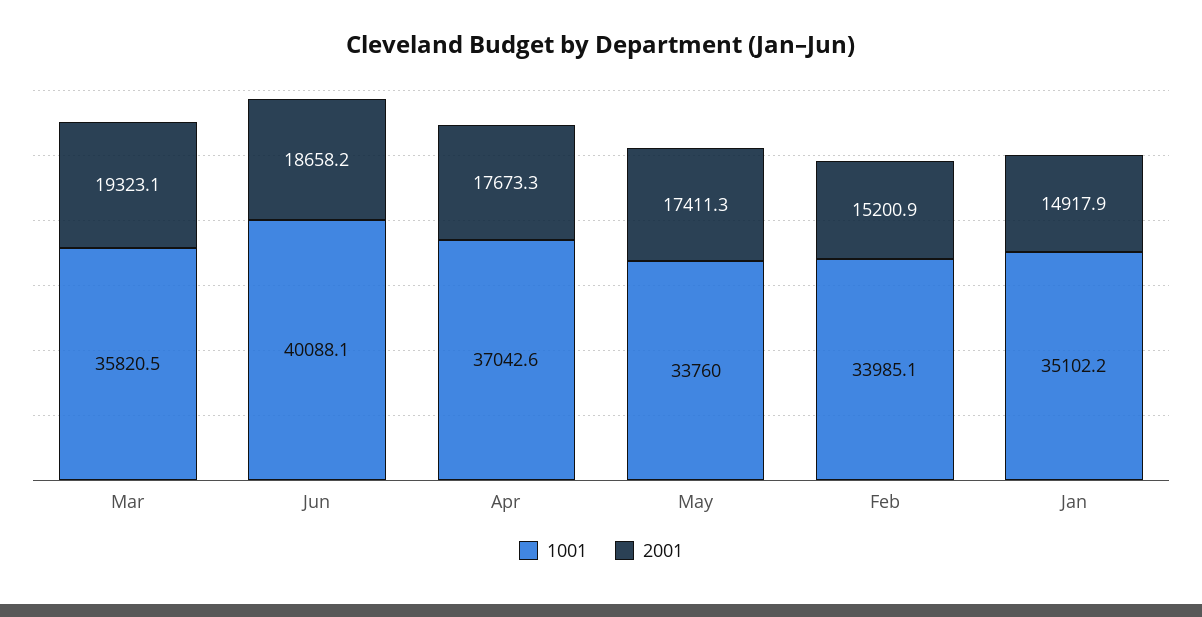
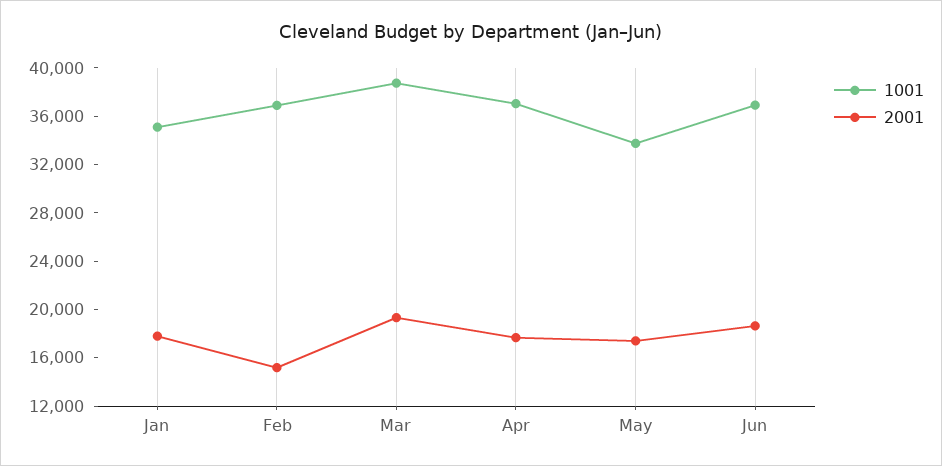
1001, Mar: 35820.5 -> 39000
1001, Jun: 40088.1 -> 37000
1001, Feb: 33985.1 -> 37000
2001, Jan: 14917.9 -> 18000

